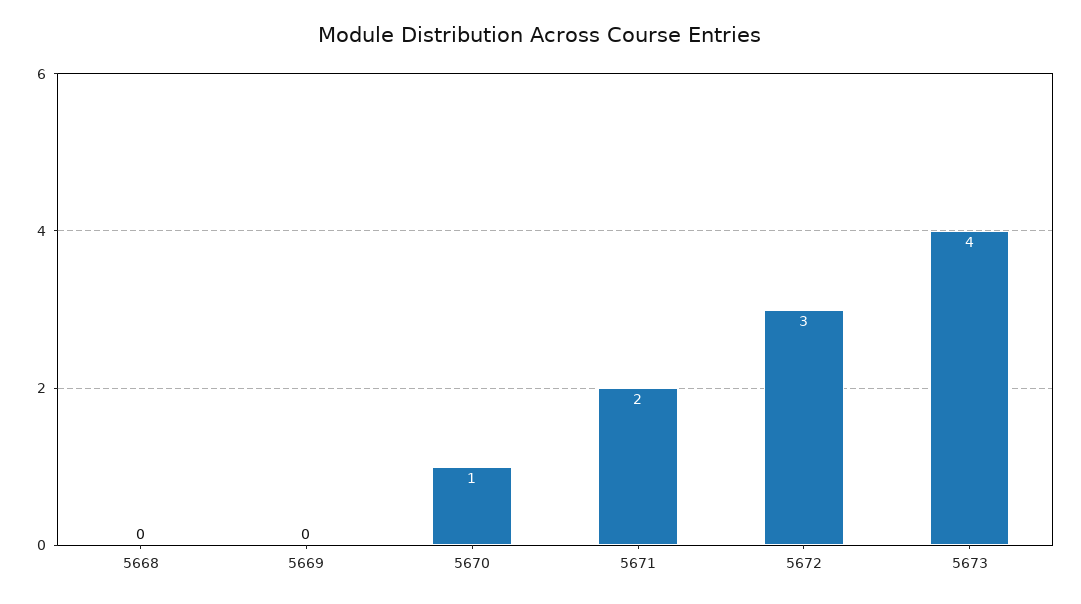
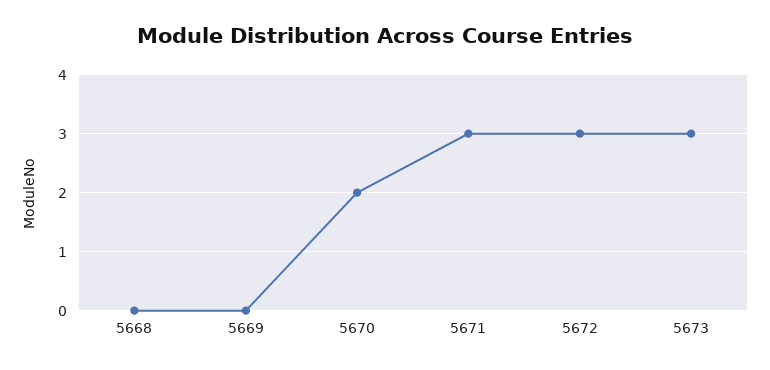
5670: 1 -> 2
5671: 2 -> 3
5673: 4 -> 3

